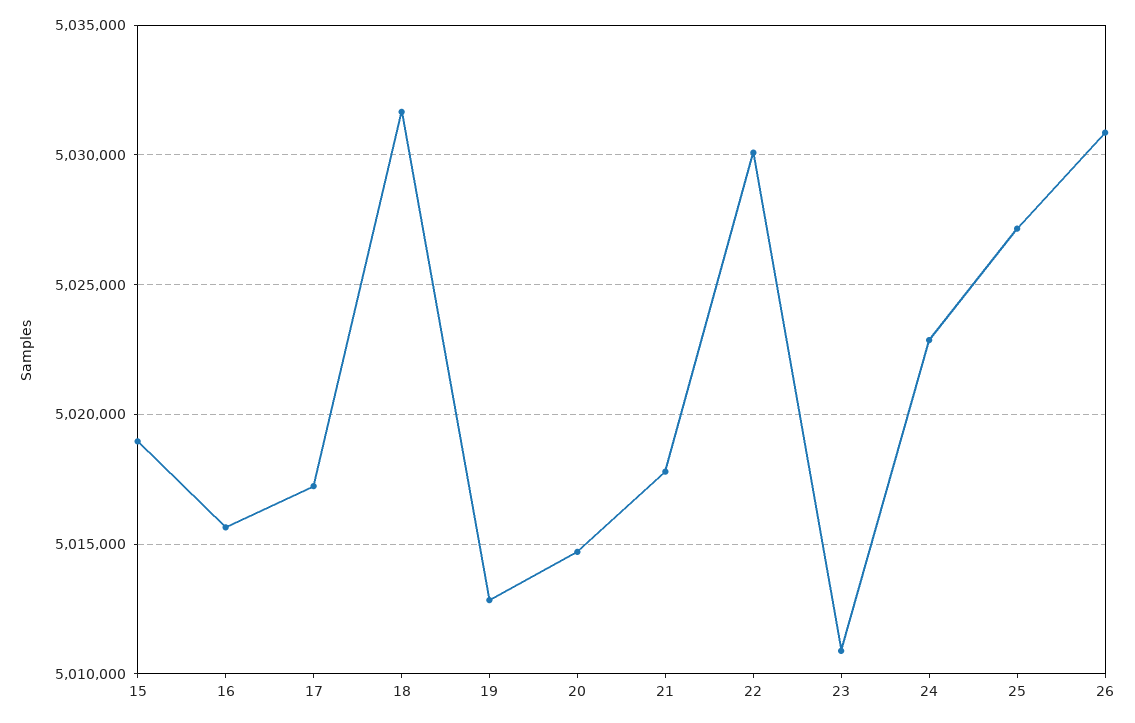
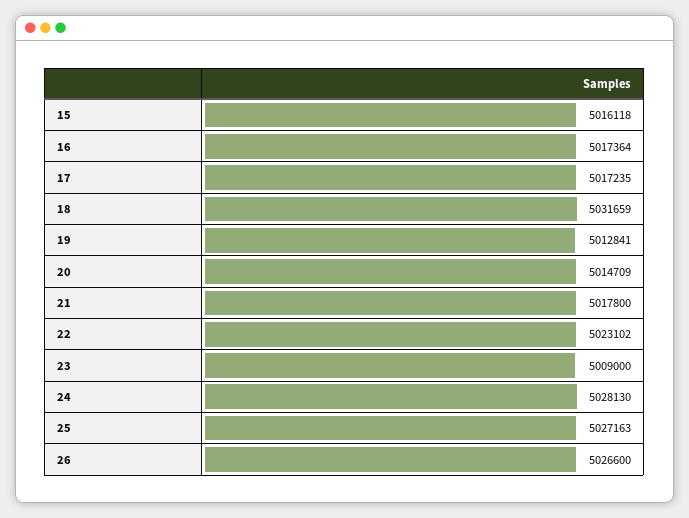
15: 5019000 -> 5016118
16: 5015500 -> 5017364
22: 5030000 -> 5023102
23: 5011000 -> 5009000
24: 5023000 -> 5028130
26: 5031000 -> 5026600

